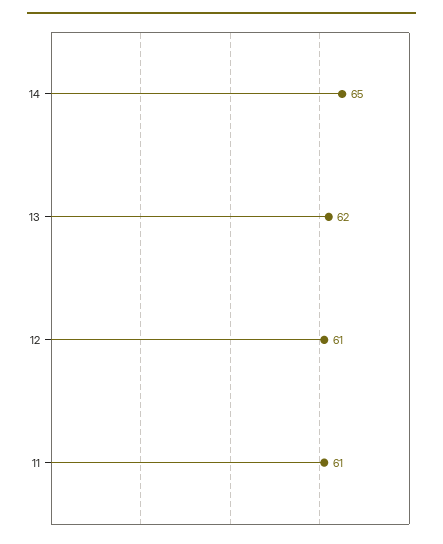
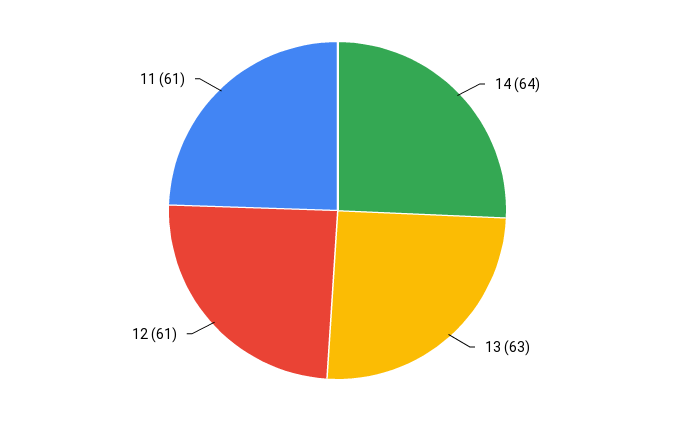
14: 65 -> 64
13: 62 -> 63

